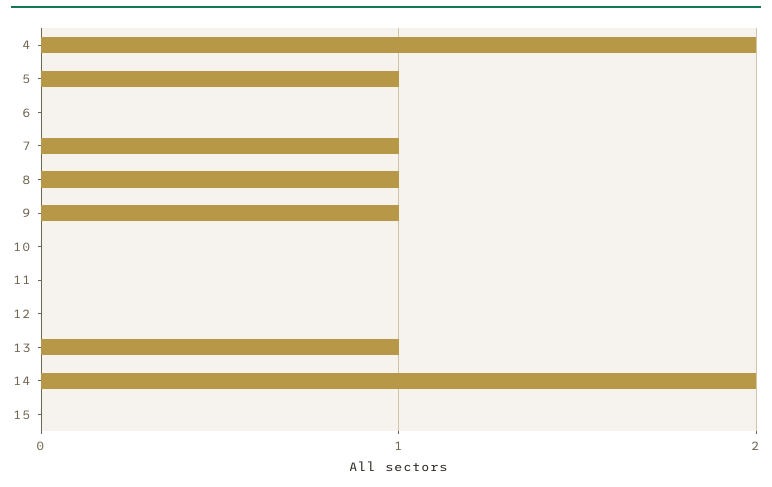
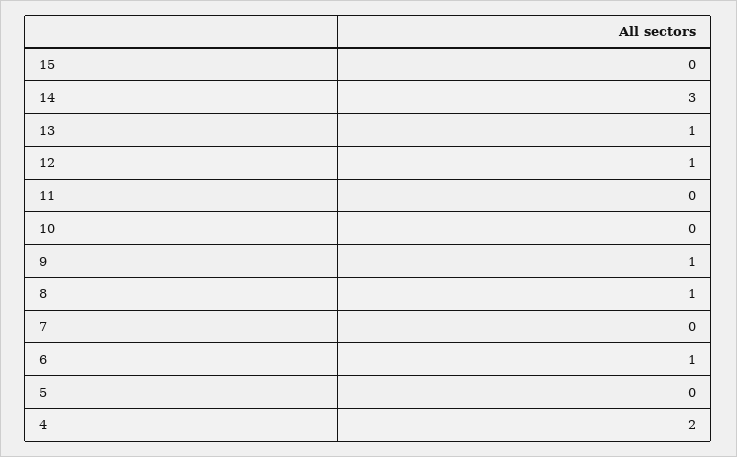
5: 1 -> 0
6: 0 -> 1
7: 1 -> 0
12: 0 -> 1
14: 2 -> 3

